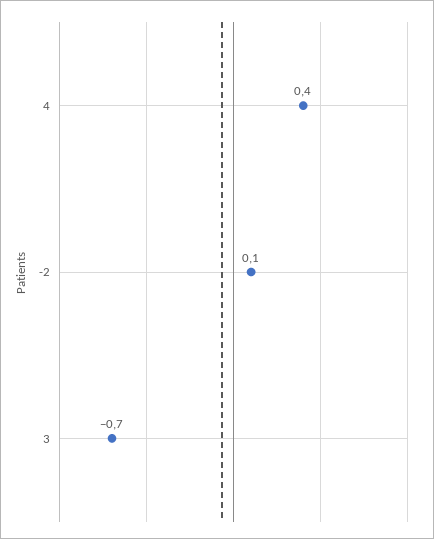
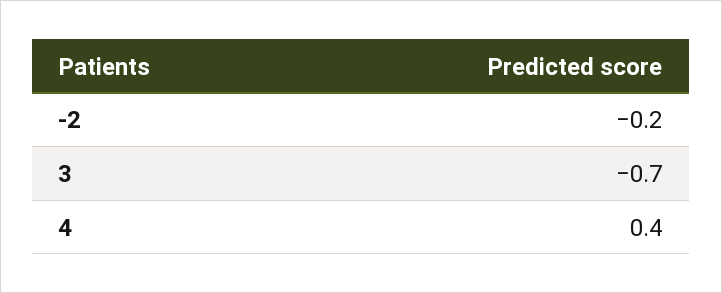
-2: 0.1 -> -0.2

